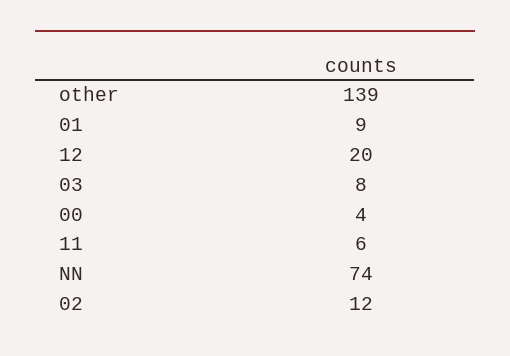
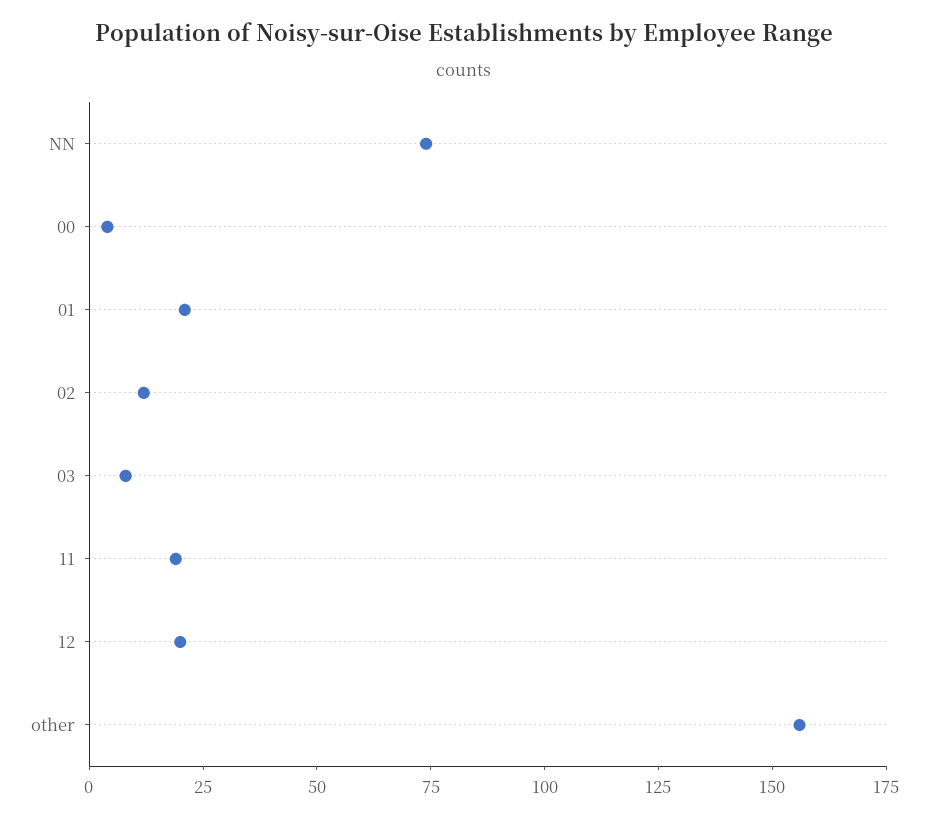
other: 139 -> 155
01: 9 -> 20
11: 6 -> 20

